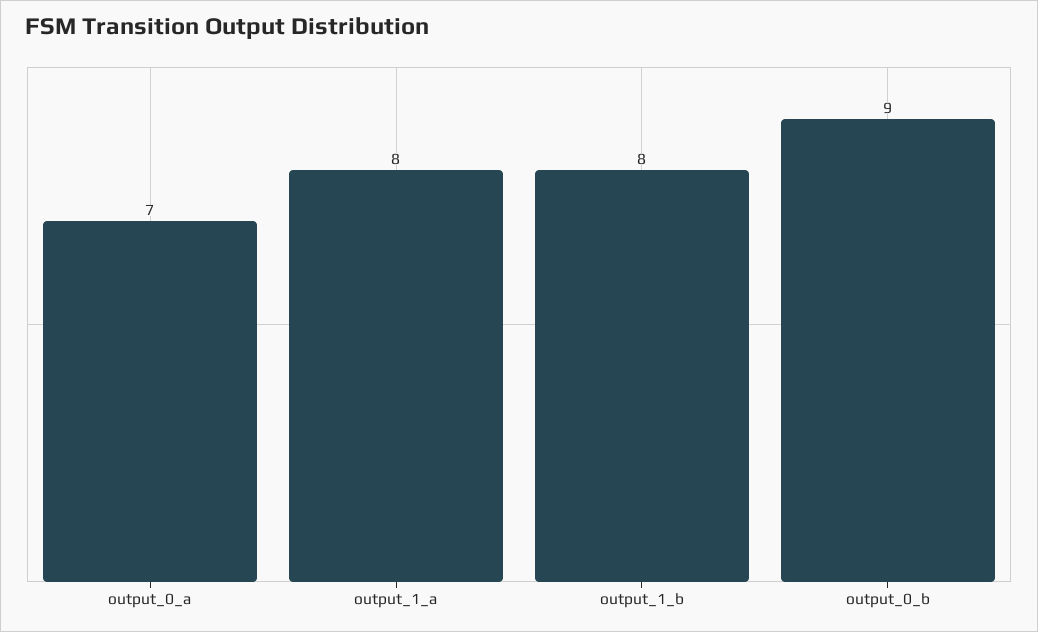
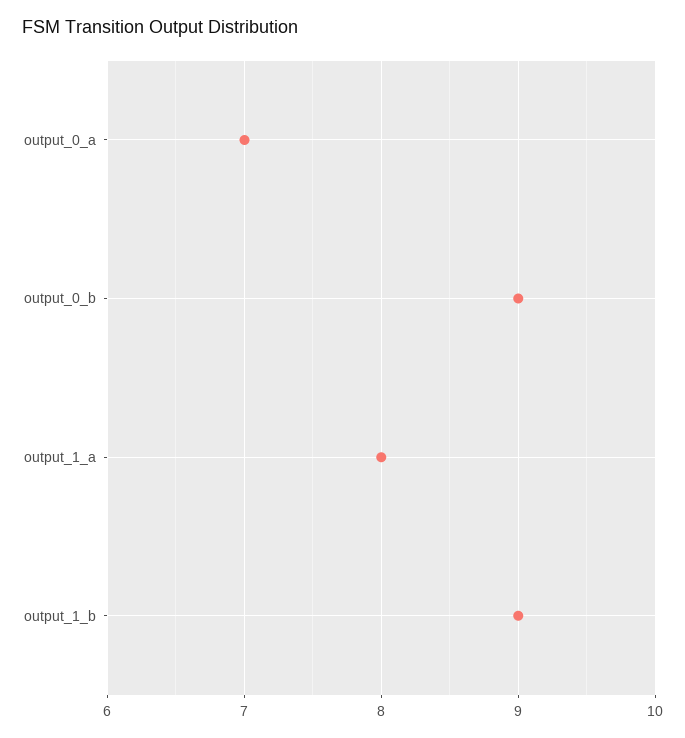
output_1_b: 8 -> 9

